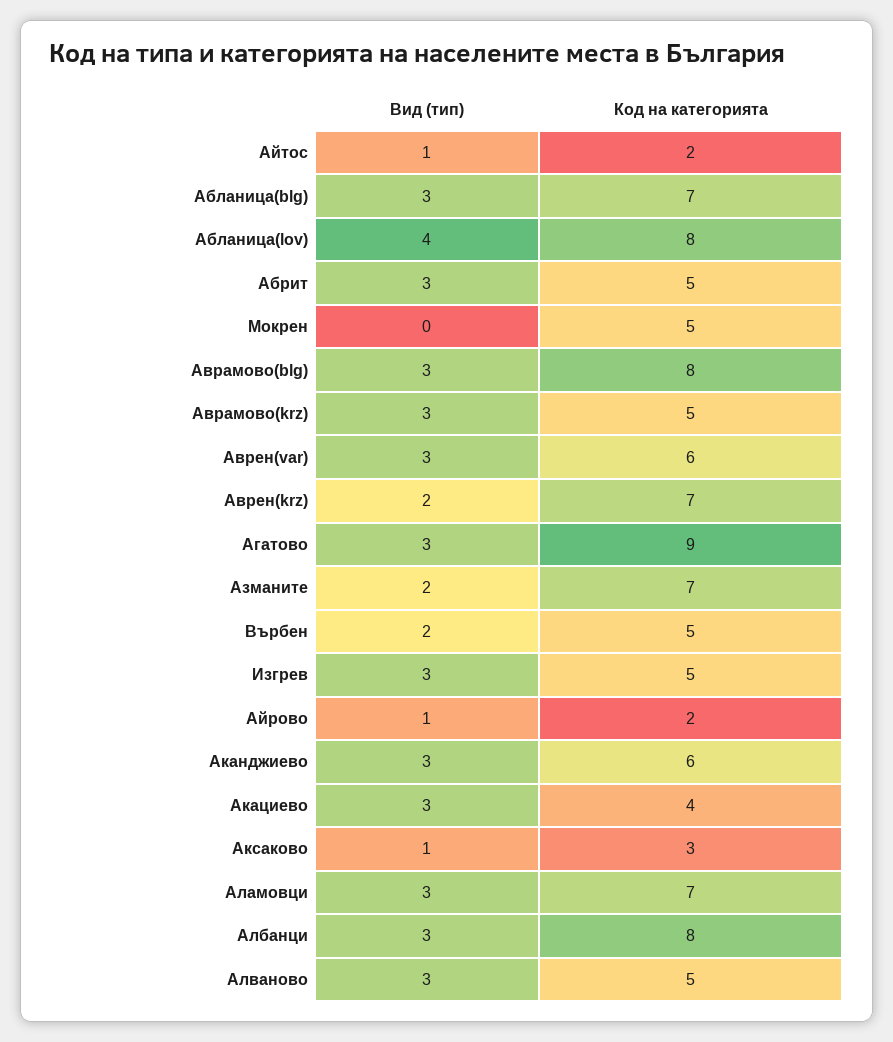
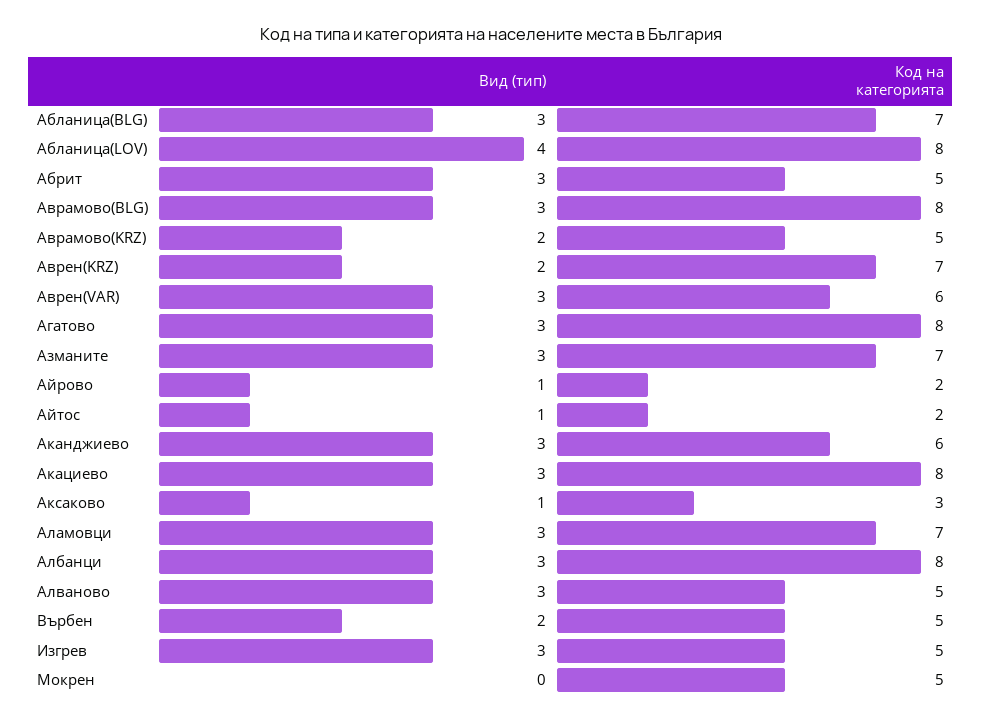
Вид (тип), Аврамово(krz): 3 -> 2
Код на категорията, Агатово: 9 -> 8
Вид (тип), Азманите: 2 -> 3
Код на категорията, Акациево: 4 -> 8

